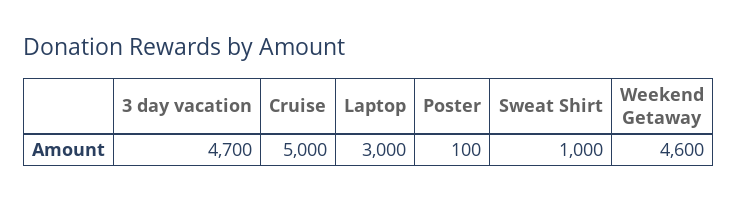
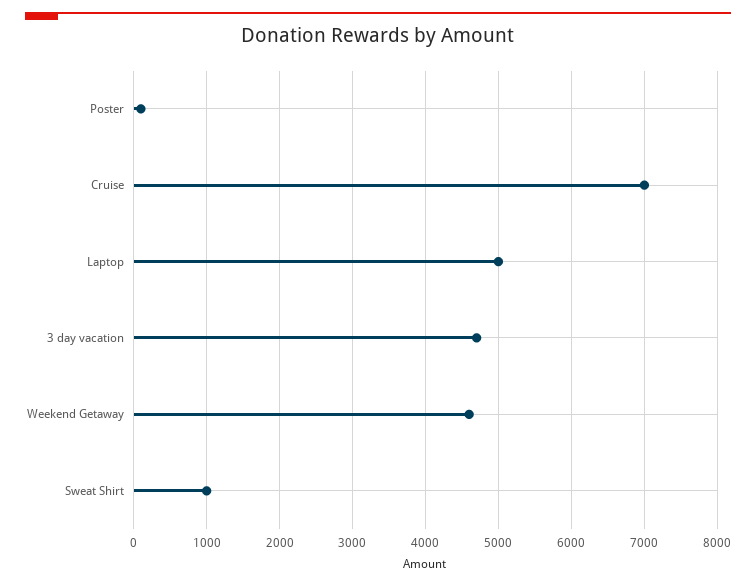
Cruise: 5000 -> 7000
Laptop: 3000 -> 5000

